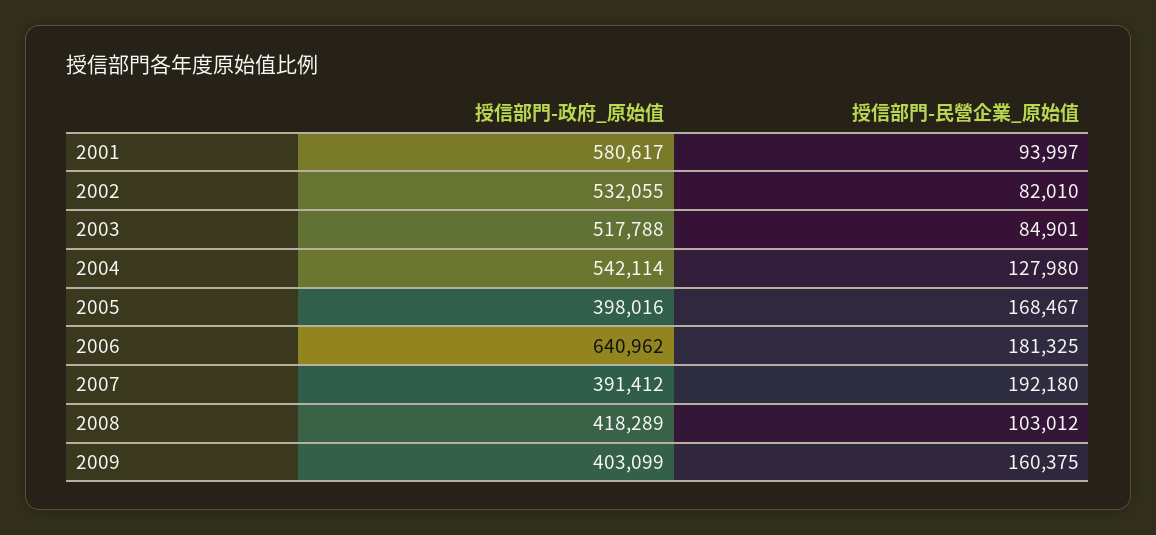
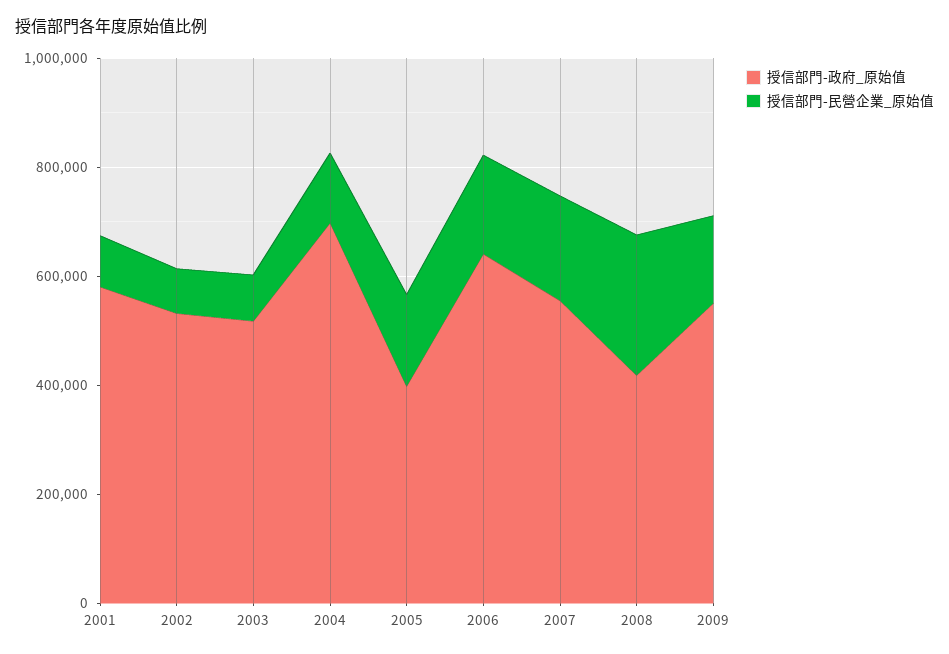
授信部門-政府_原始值, 2004: 542114 -> 700000
授信部門-政府_原始值, 2007: 391412 -> 550000
授信部門-民營企業_原始值, 2008: 103012 -> 250000
授信部門-政府_原始值, 2009: 403099 -> 550000

